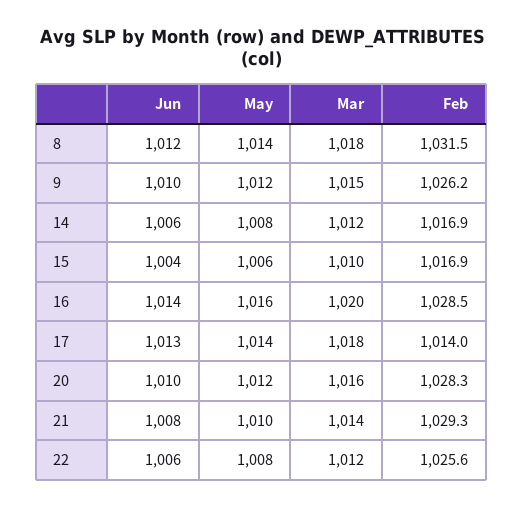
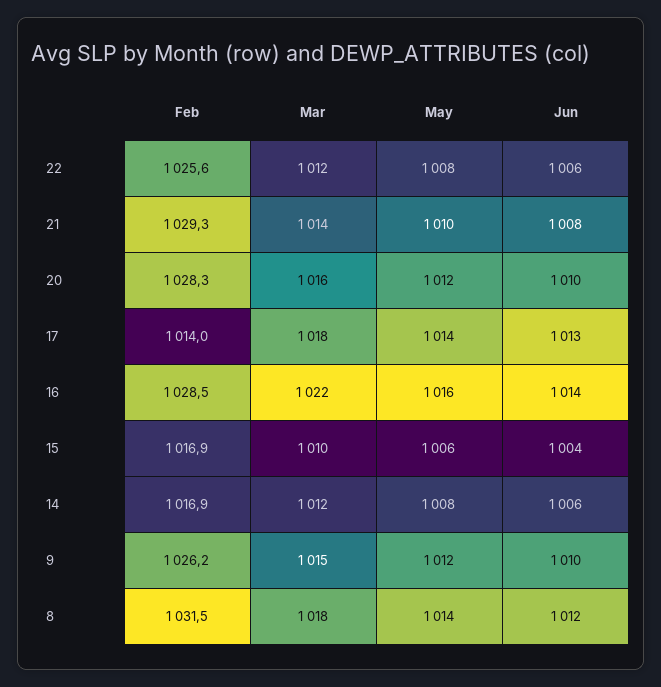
Mar, 16: 1020 -> 1022

